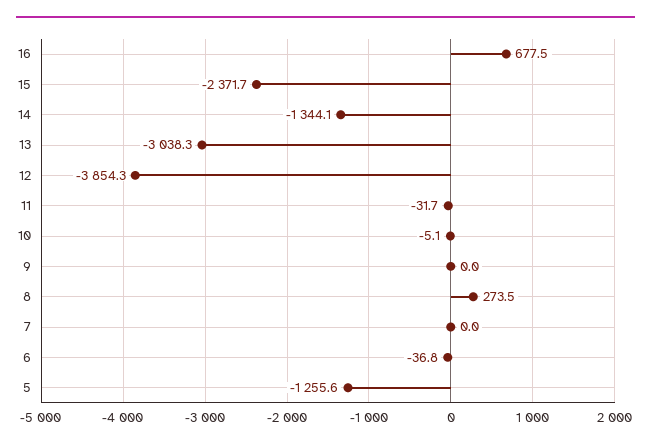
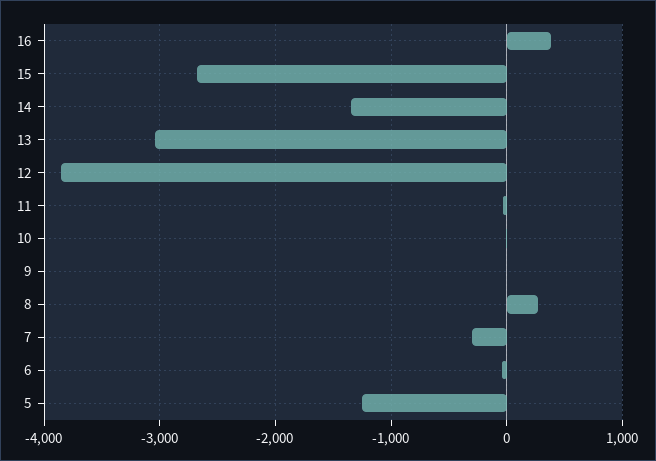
16: 677.5 -> 400
15: -2371.7 -> -2700
7: 0 -> -300

